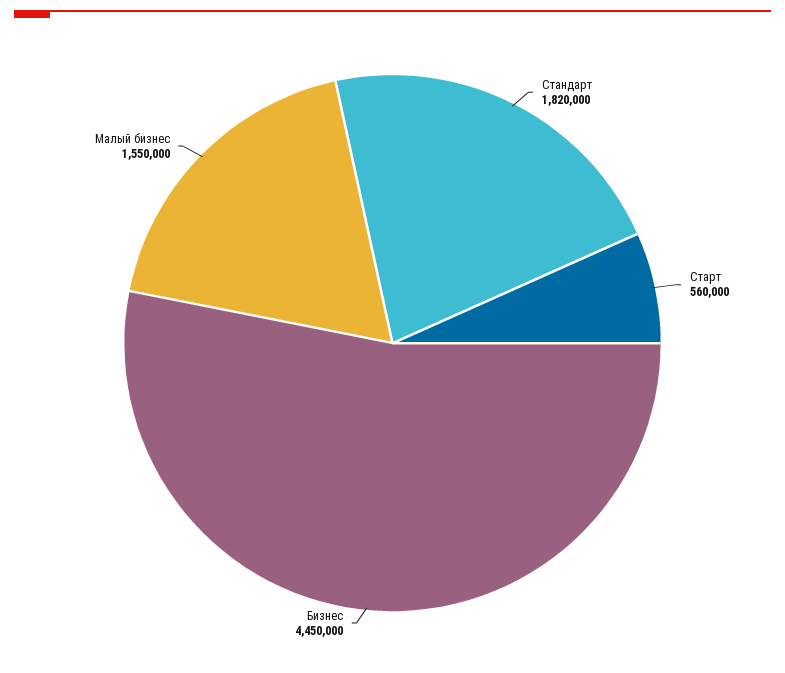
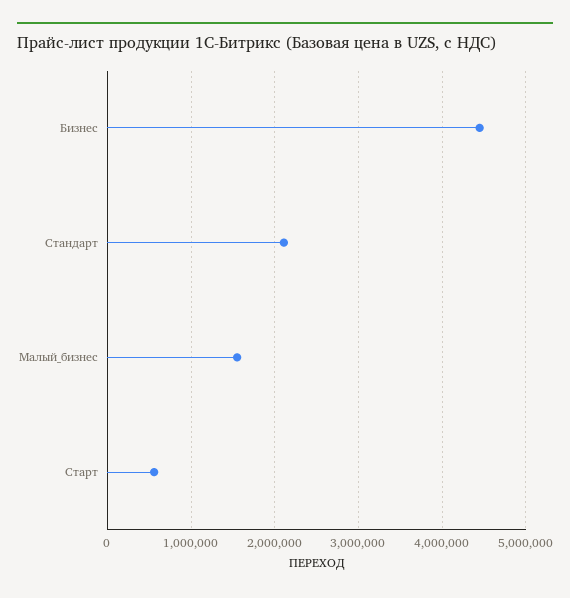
Стандарт: 1820000 -> 2100000

